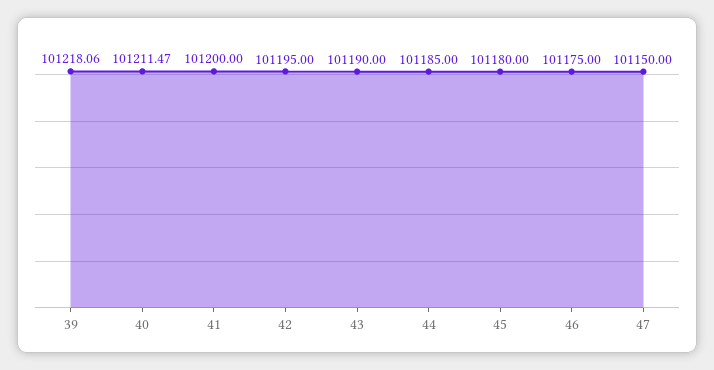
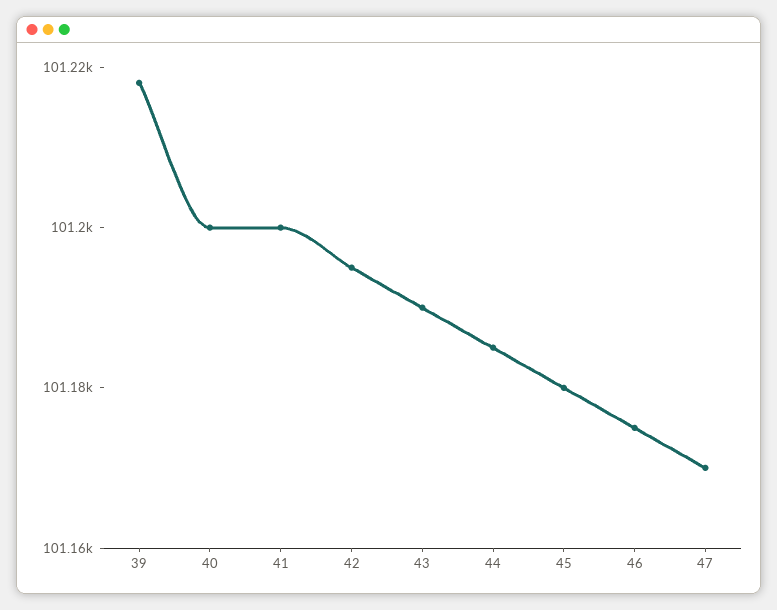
40: 101211.47 -> 101200
47: 101150 -> 101170

